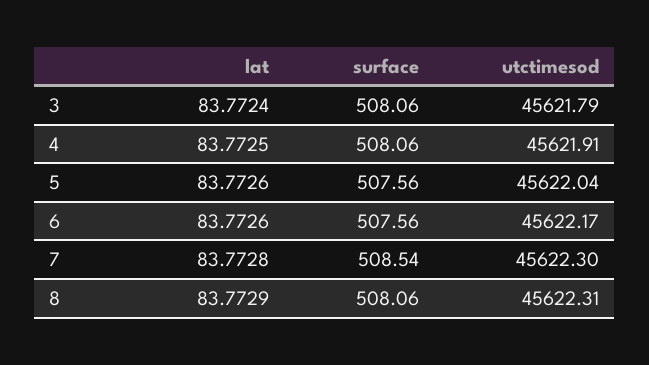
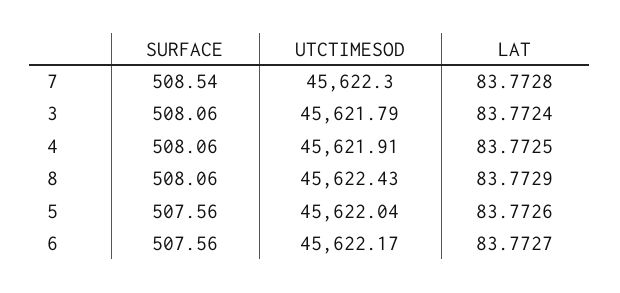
lat, 6: 83.7726 -> 83.7727
utctimesod, 8: 45622.31 -> 45622.43

